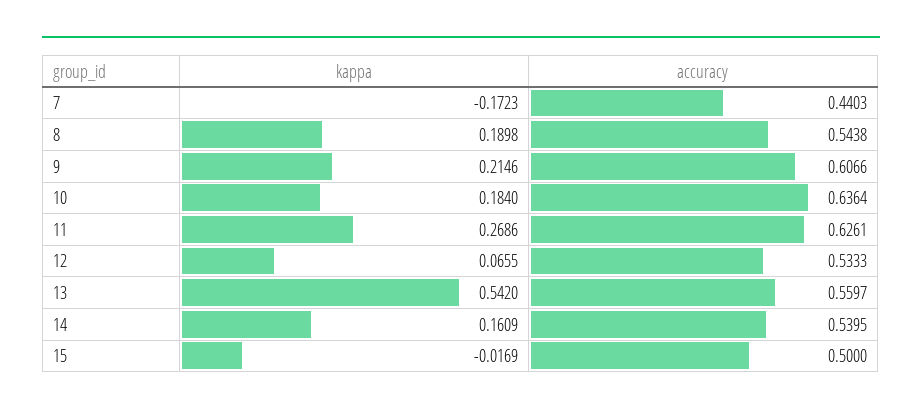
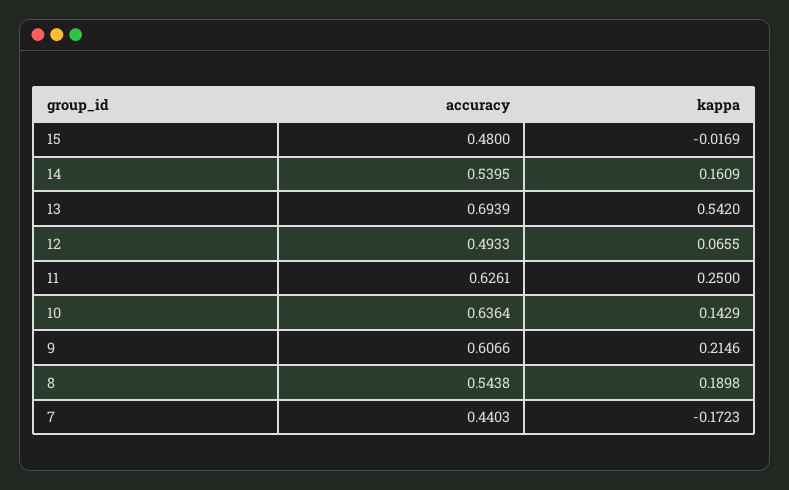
kappa, 10: 0.184 -> 0.1429
kappa, 11: 0.2686 -> 0.25
accuracy, 12: 0.5333 -> 0.4933
accuracy, 13: 0.5597 -> 0.6939
accuracy, 15: 0.5 -> 0.48

